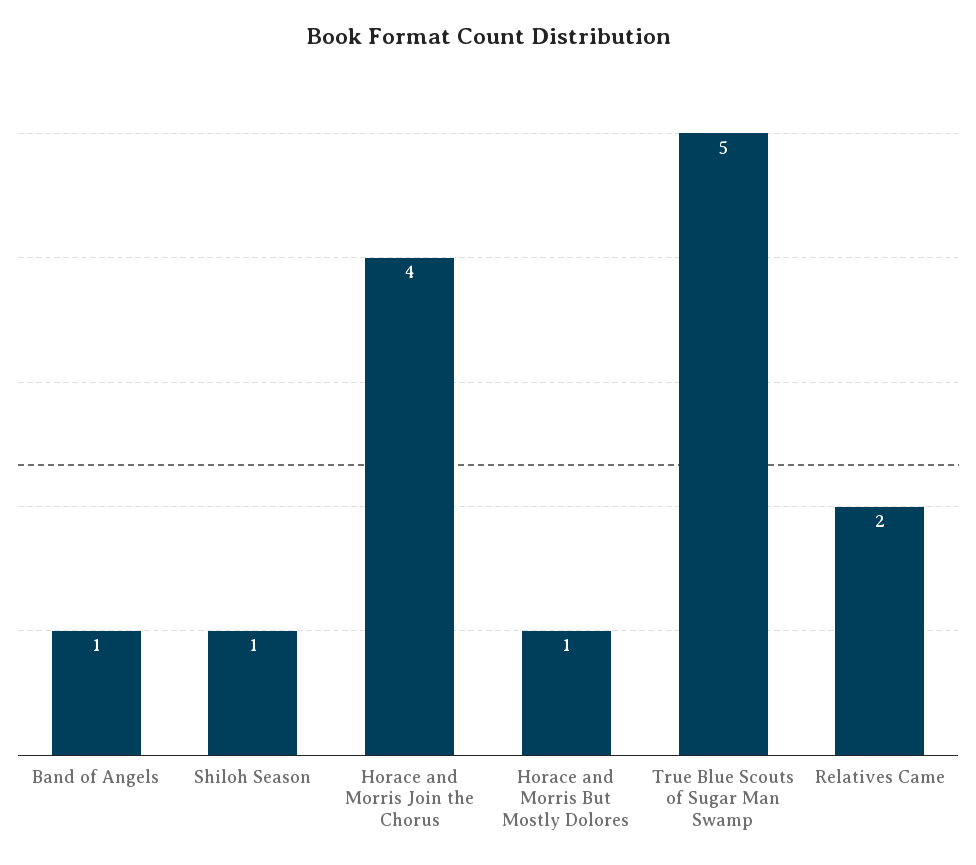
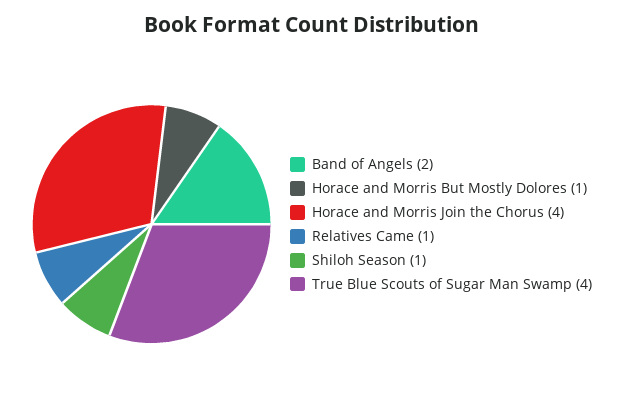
Band of Angels: 1 -> 2
True Blue Scouts of Sugar Man Swamp: 5 -> 4
Relatives Came: 2 -> 1

